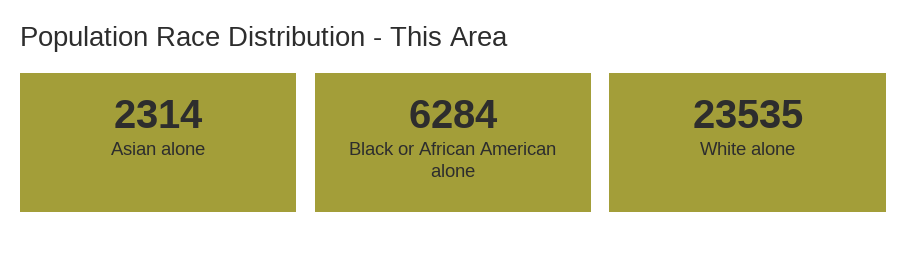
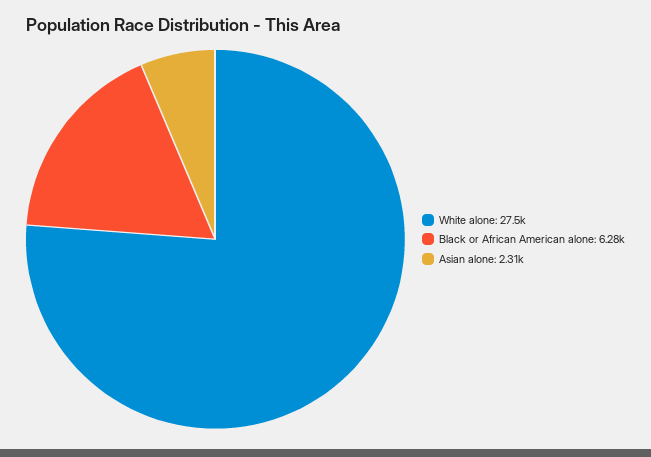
White alone: 23535 -> 27500

